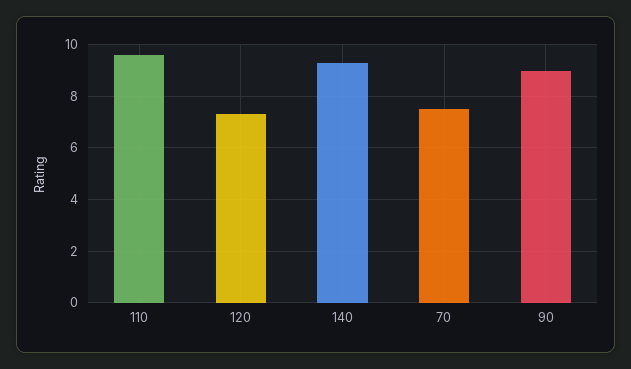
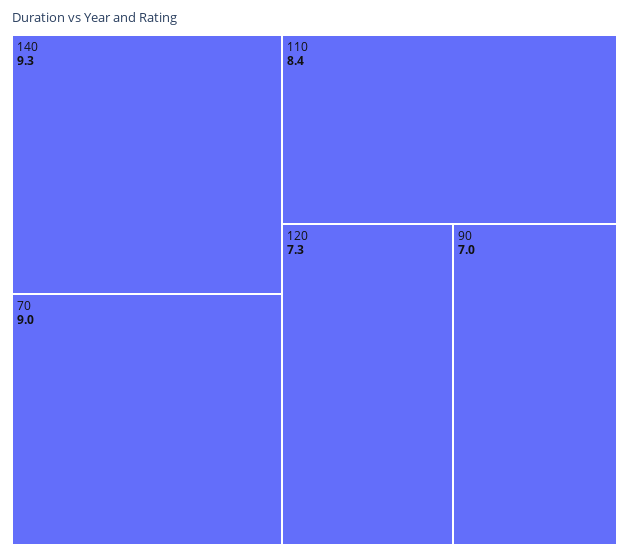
110: 9.5 -> 8.4
70: 7.5 -> 9
90: 9 -> 7

